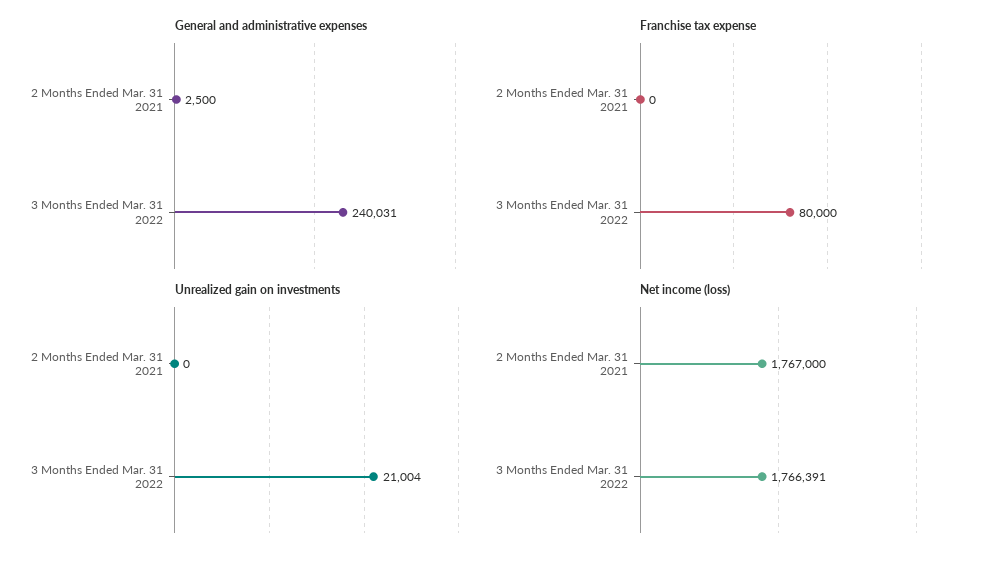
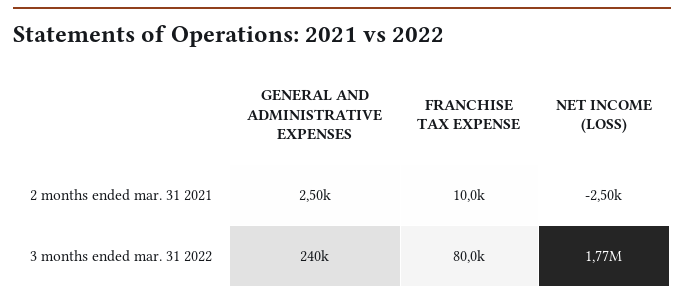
Franchise tax expense, 2 Months Ended Mar. 31 2021: 0 -> 10000
Unrealized gain on investments, 2 Months Ended Mar. 31 2021: 0 -> none
Unrealized gain on investments, 3 Months Ended Mar. 31 2022: 21004 -> none
Net income (loss), 2 Months Ended Mar. 31 2021: 1767000 -> -2500

